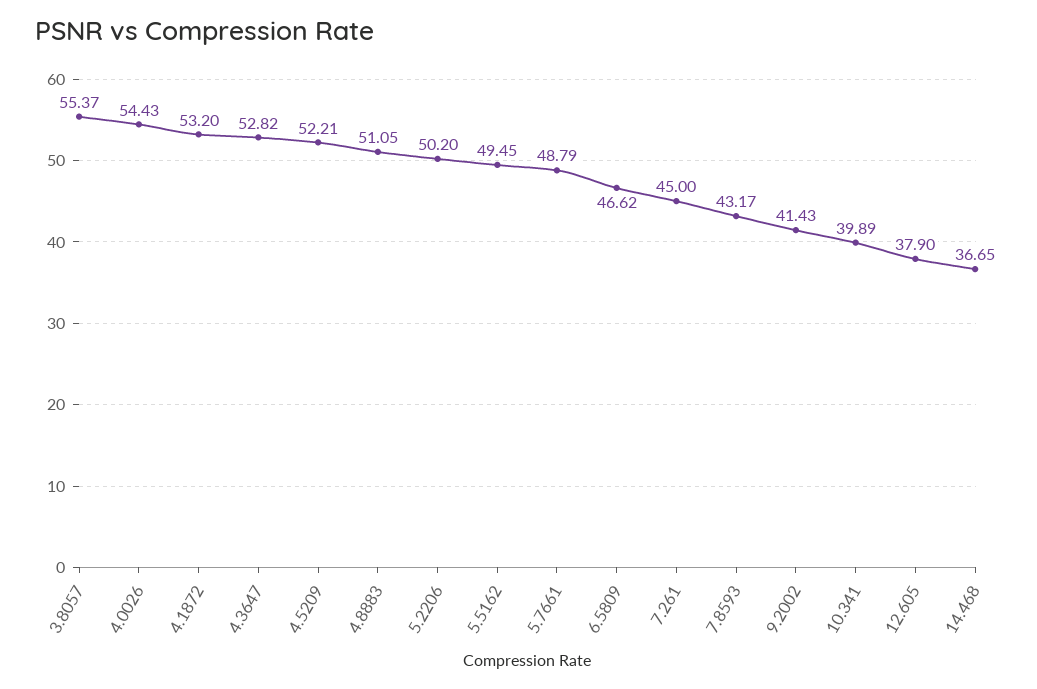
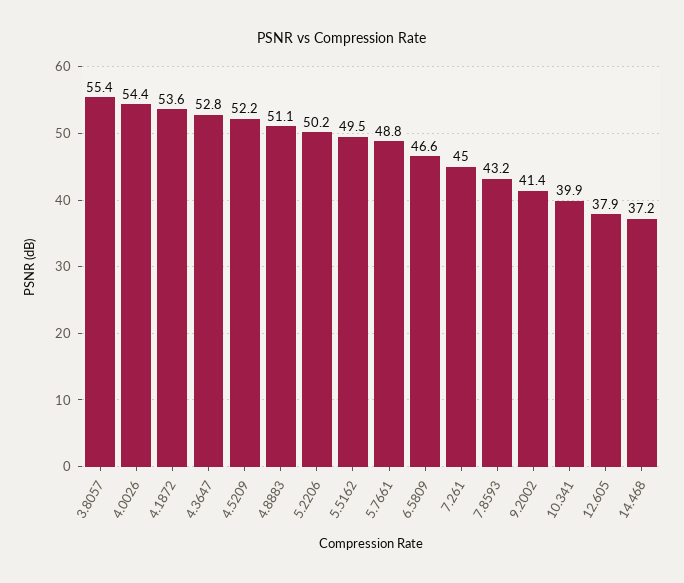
4.1872: 53.2 -> 53.6
14.468: 36.65 -> 37.2

